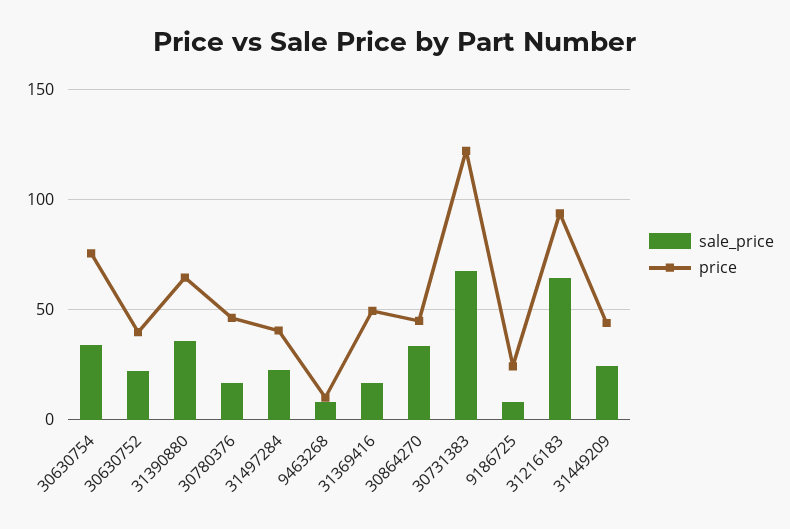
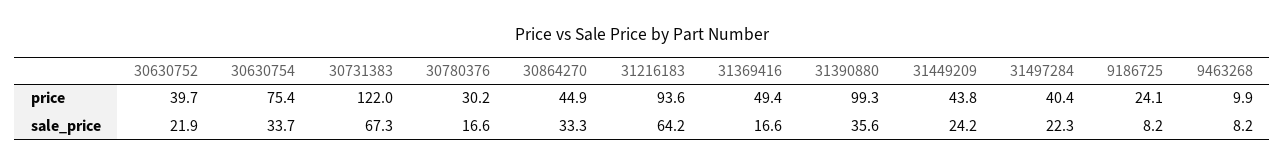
price, 31390880: 65 -> 99.3
price, 30780376: 45 -> 30.2

